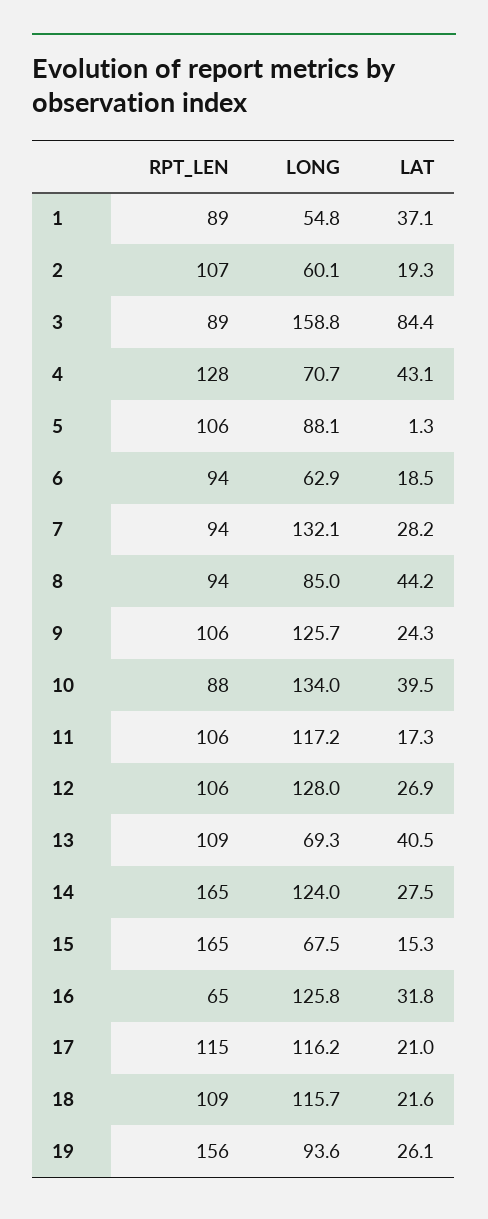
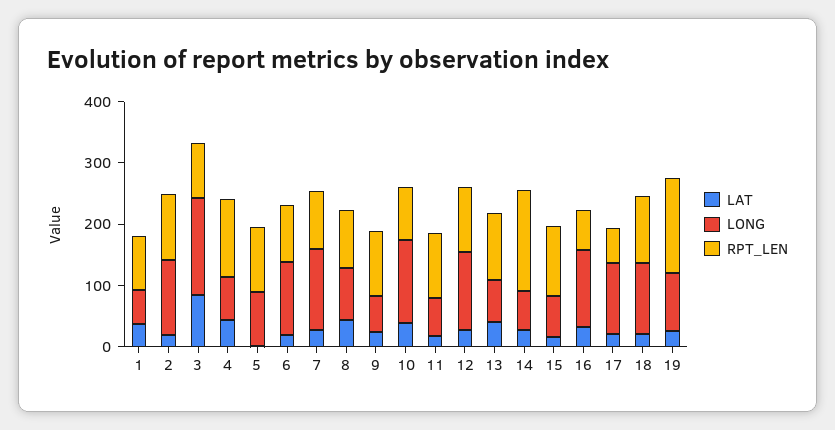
LONG, 2: 60.1 -> 120
LONG, 6: 62.9 -> 120
LONG, 9: 125.7 -> 60
LONG, 11: 117.2 -> 60
LONG, 14: 124 -> 60
RPT_LEN, 15: 165 -> 120
RPT_LEN, 17: 115 -> 60

